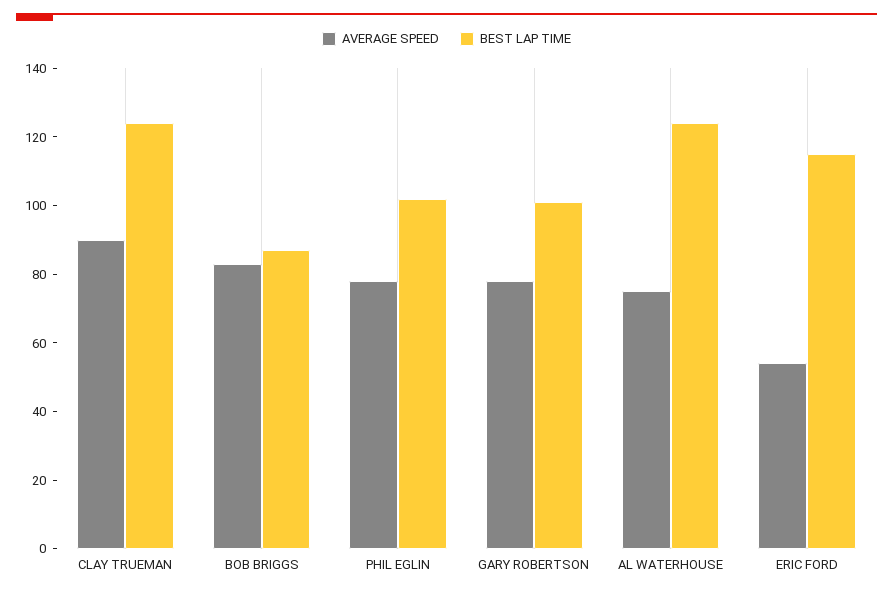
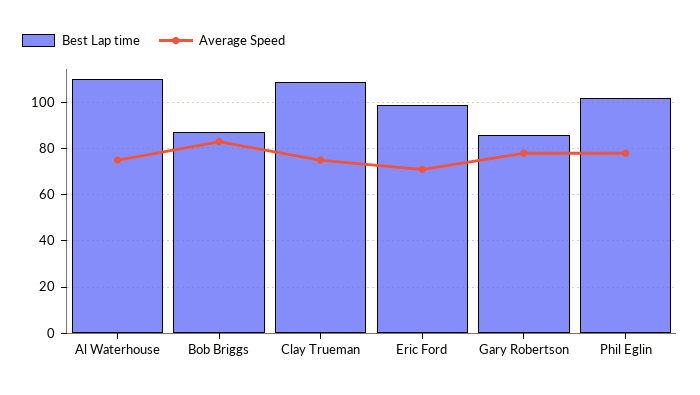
AVERAGE SPEED, CLAY TRUEMAN: 90 -> 75
BEST LAP TIME, CLAY TRUEMAN: 125 -> 110
BEST LAP TIME, GARY ROBERTSON: 100 -> 85
BEST LAP TIME, AL WATERHOUSE: 125 -> 110
AVERAGE SPEED, ERIC FORD: 55 -> 70
BEST LAP TIME, ERIC FORD: 115 -> 100

